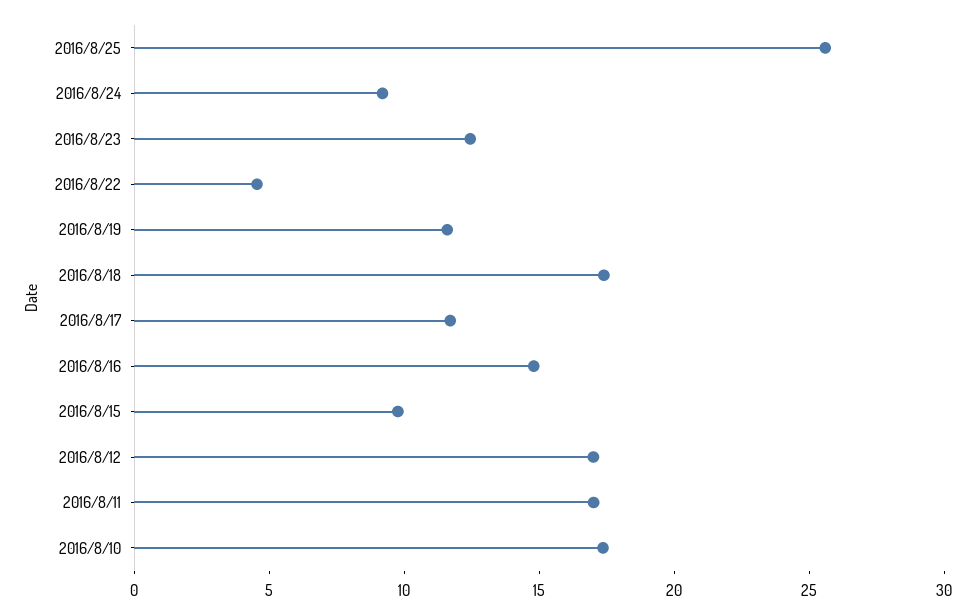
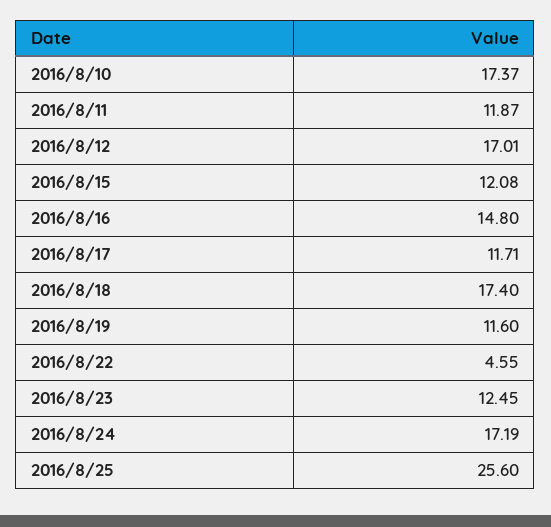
2016/8/24: 9 -> 17.19
2016/8/15: 10 -> 12.08
2016/8/11: 17 -> 11.87

